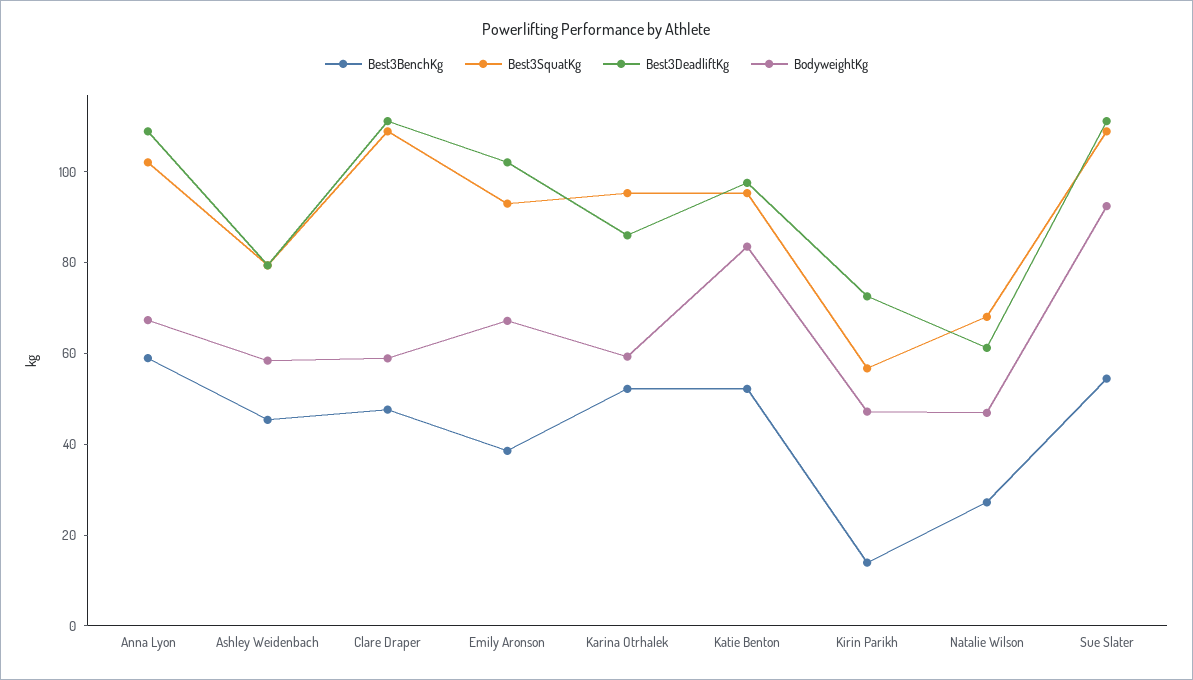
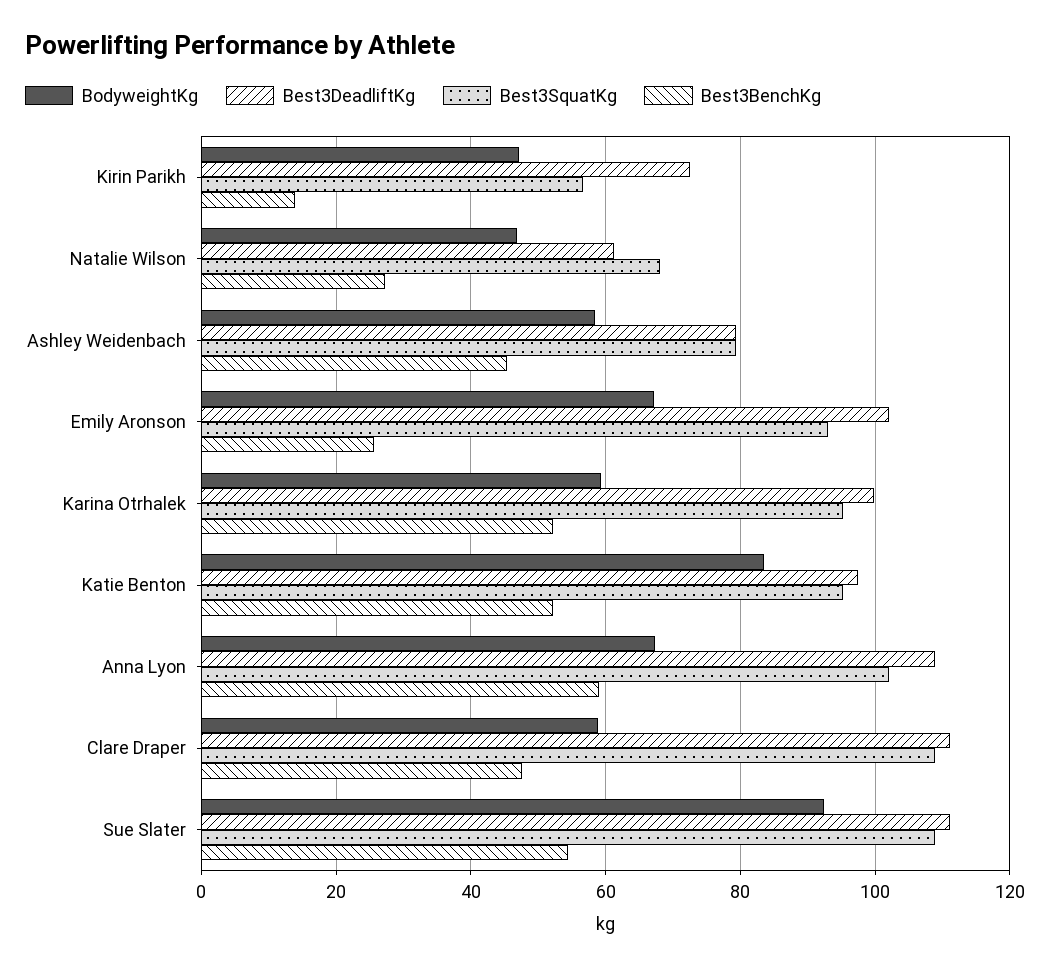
Best3BenchKg, Emily Aronson: 40 -> 26
Best3DeadliftKg, Karina Otrhalek: 85 -> 100

